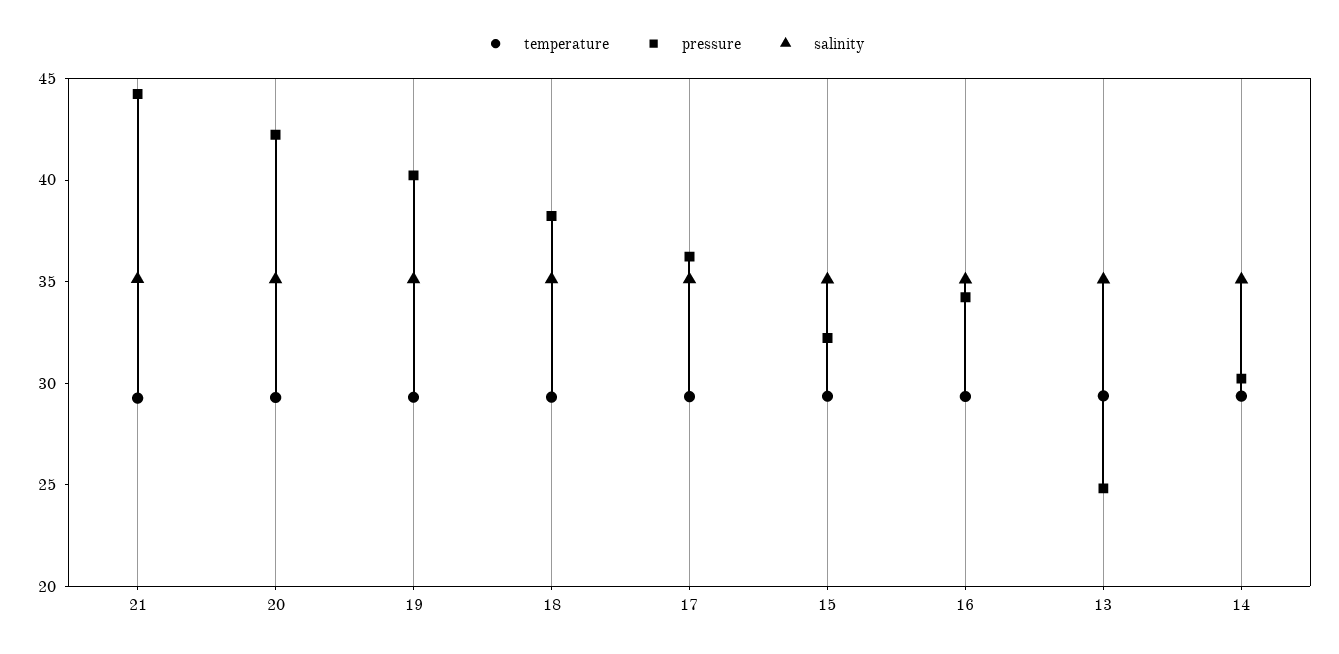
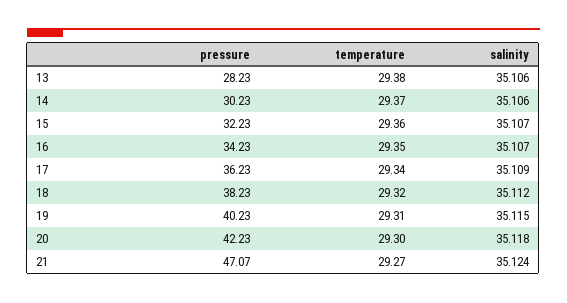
pressure, 21: 44 -> 47.07
pressure, 13: 25 -> 28.23

